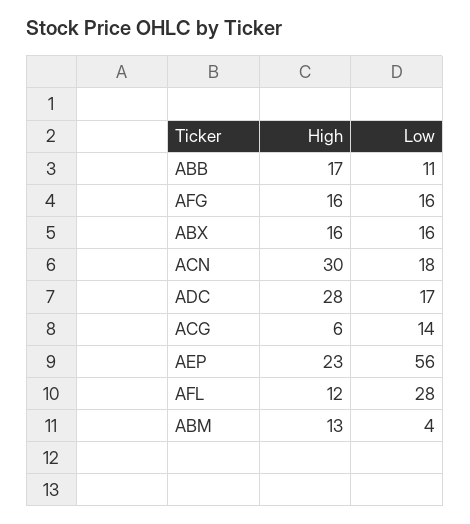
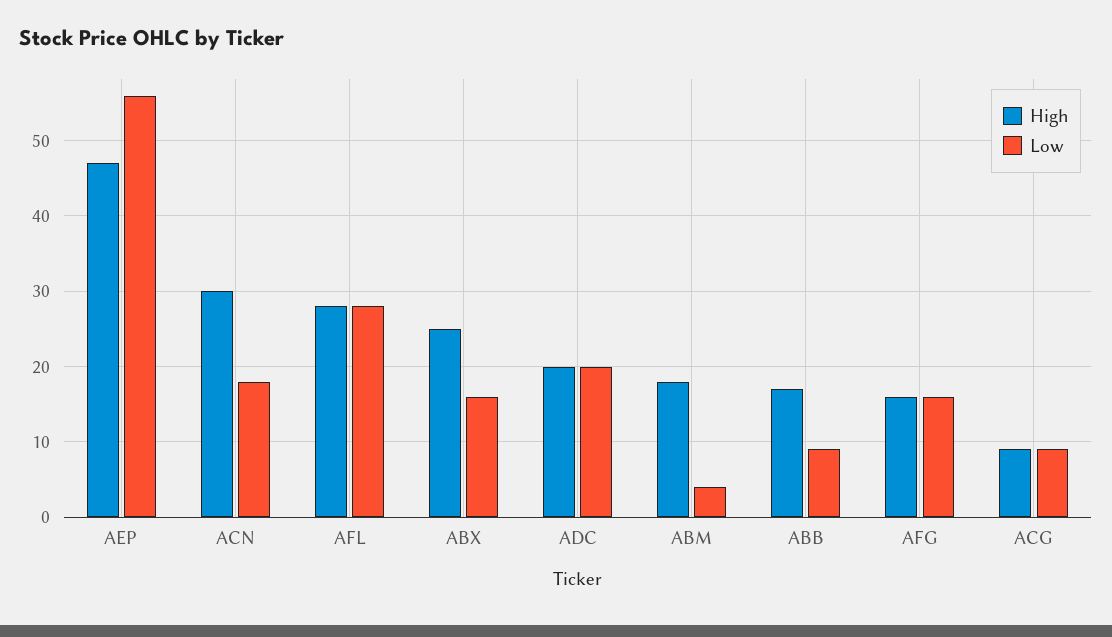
Low, ABB: 11 -> 9
High, ABX: 16 -> 25
High, ADC: 28 -> 20
Low, ADC: 17 -> 20
High, ACG: 6 -> 9
Low, ACG: 14 -> 9
High, AEP: 23 -> 47
High, AFL: 12 -> 28
High, ABM: 13 -> 18

